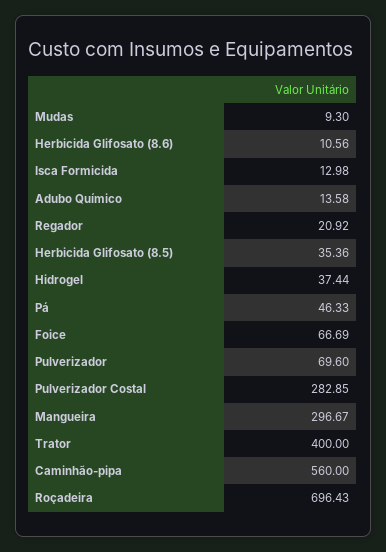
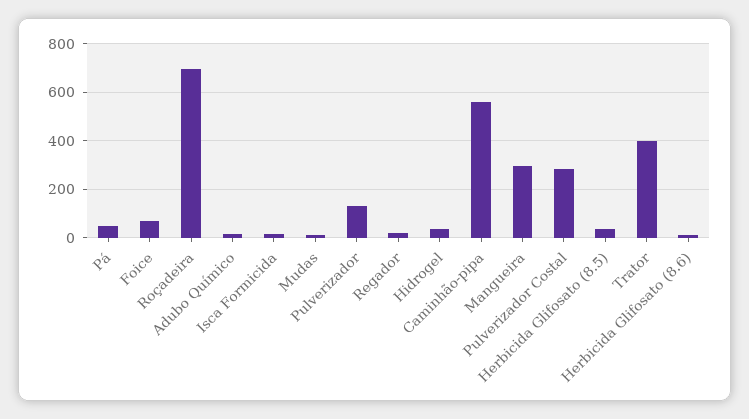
Pulverizador: 69.6 -> 125

